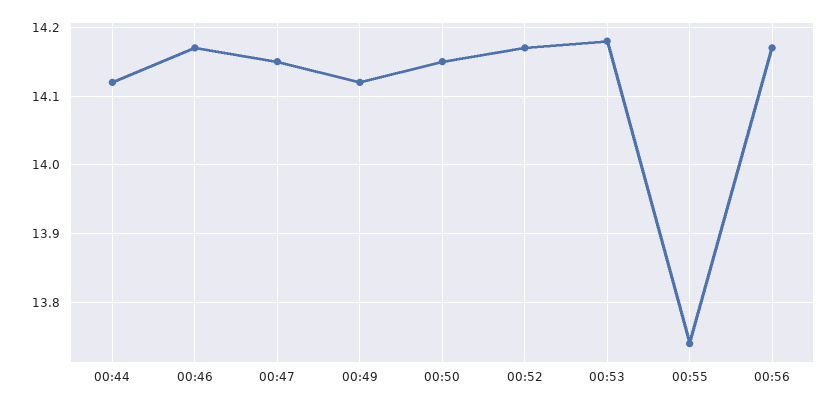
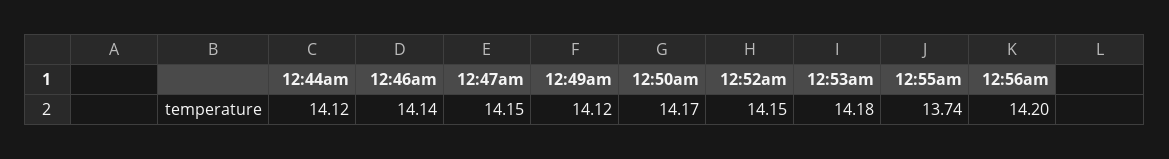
00:46: 14.17 -> 14.14
00:50: 14.15 -> 14.17
00:52: 14.17 -> 14.15
00:56: 14.17 -> 14.2

